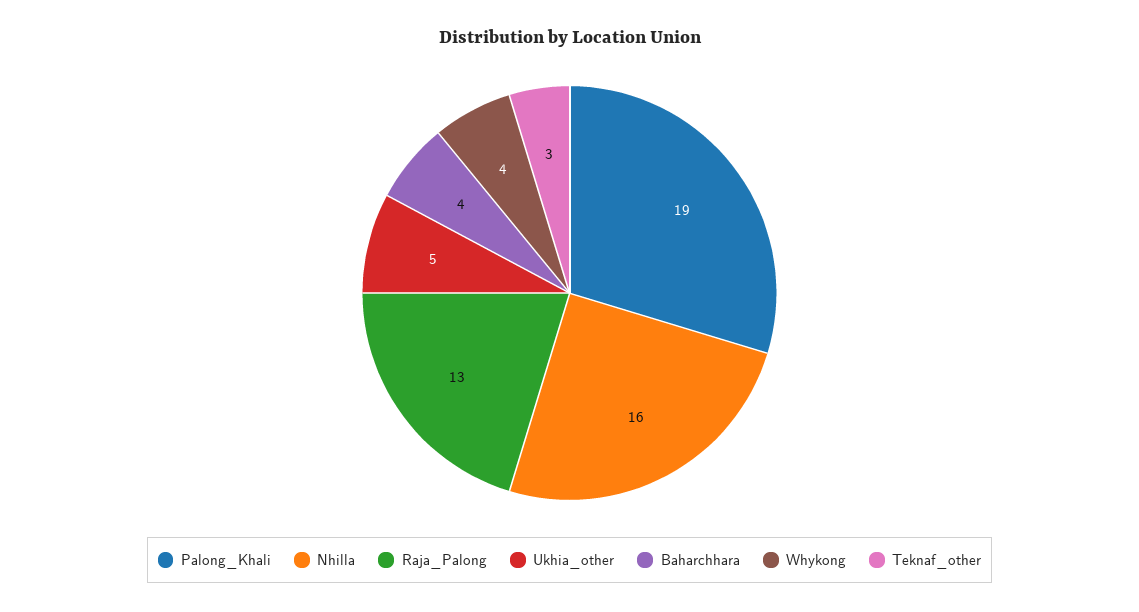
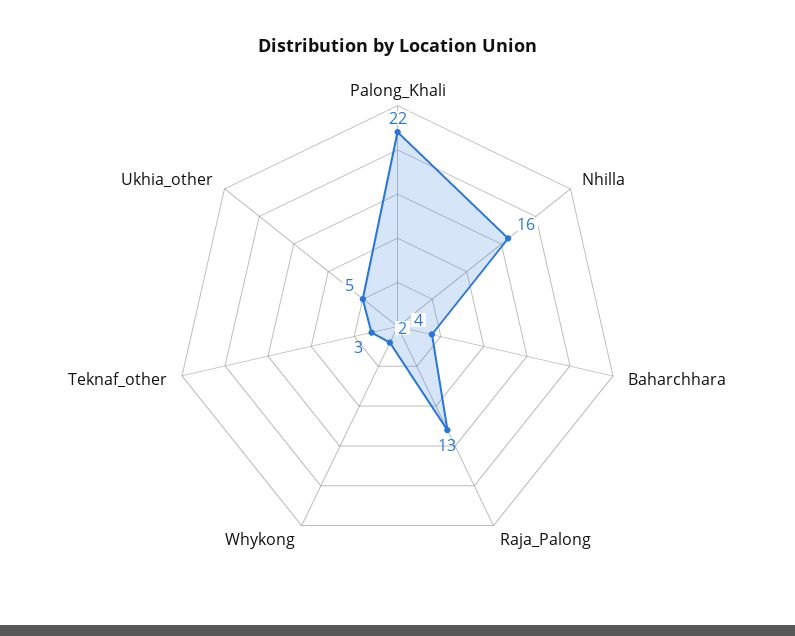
Palong_Khali: 19 -> 22
Whykong: 4 -> 2

